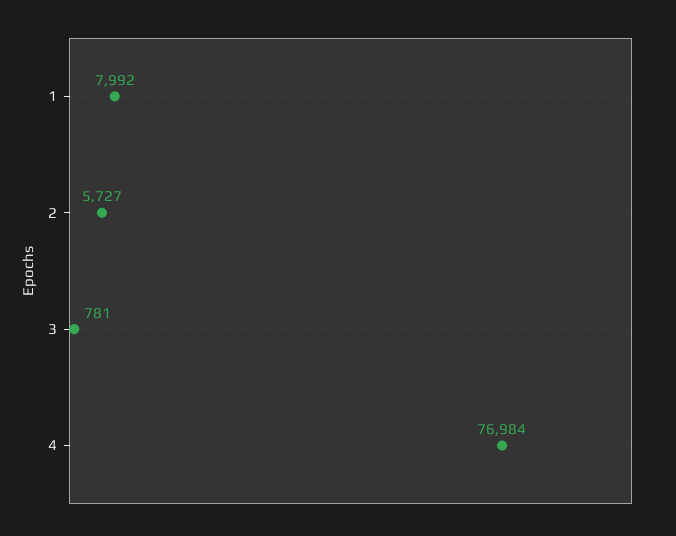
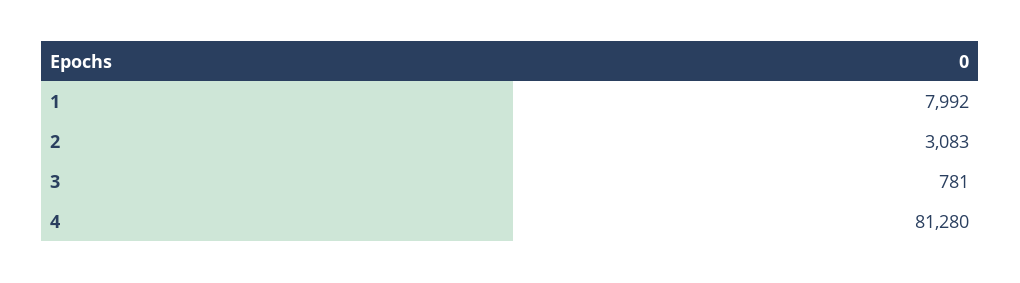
2: 5727 -> 3083
4: 76984 -> 81280

